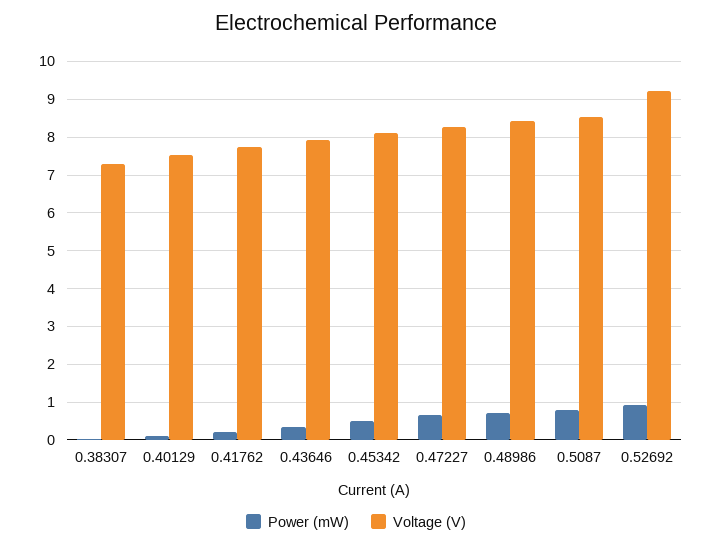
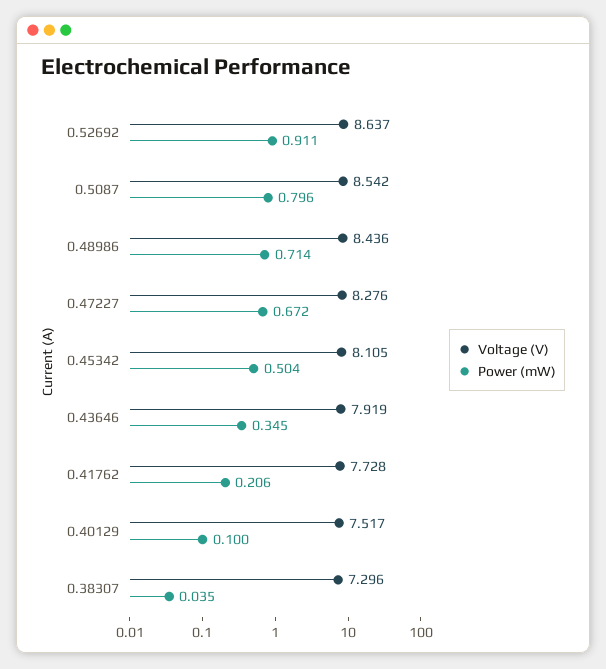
Voltage (V), 0.52692: 9.2 -> 8.637

